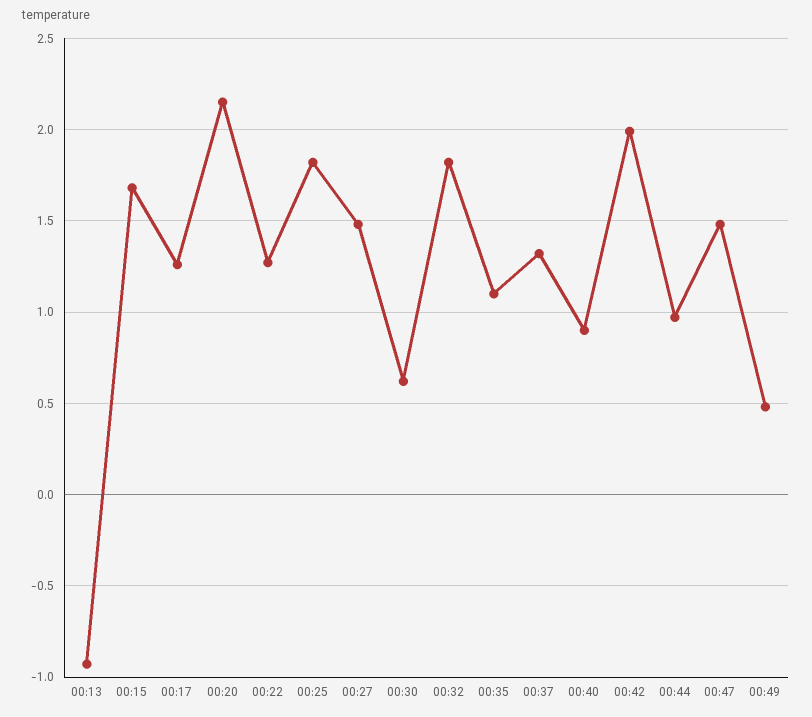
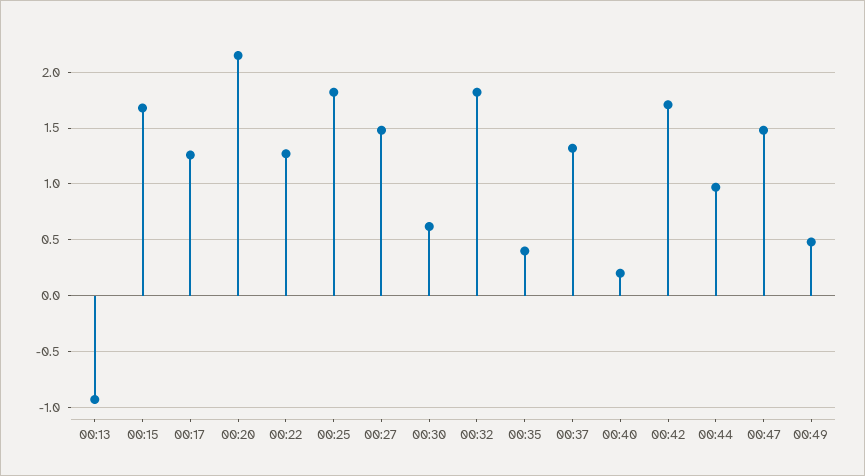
00:35: 1.1 -> 0.4
00:40: 0.9 -> 0.2
00:42: 2 -> 1.7

